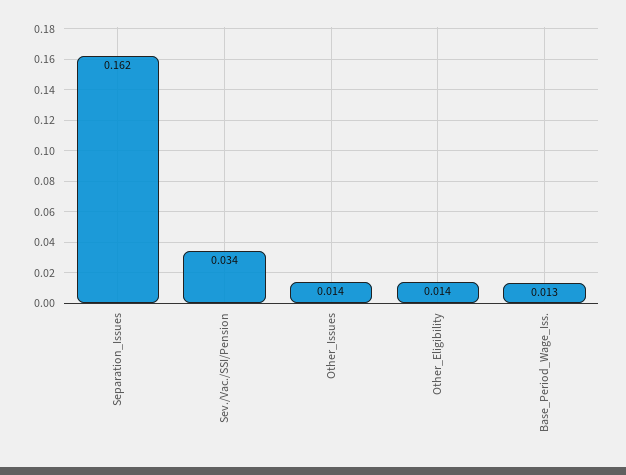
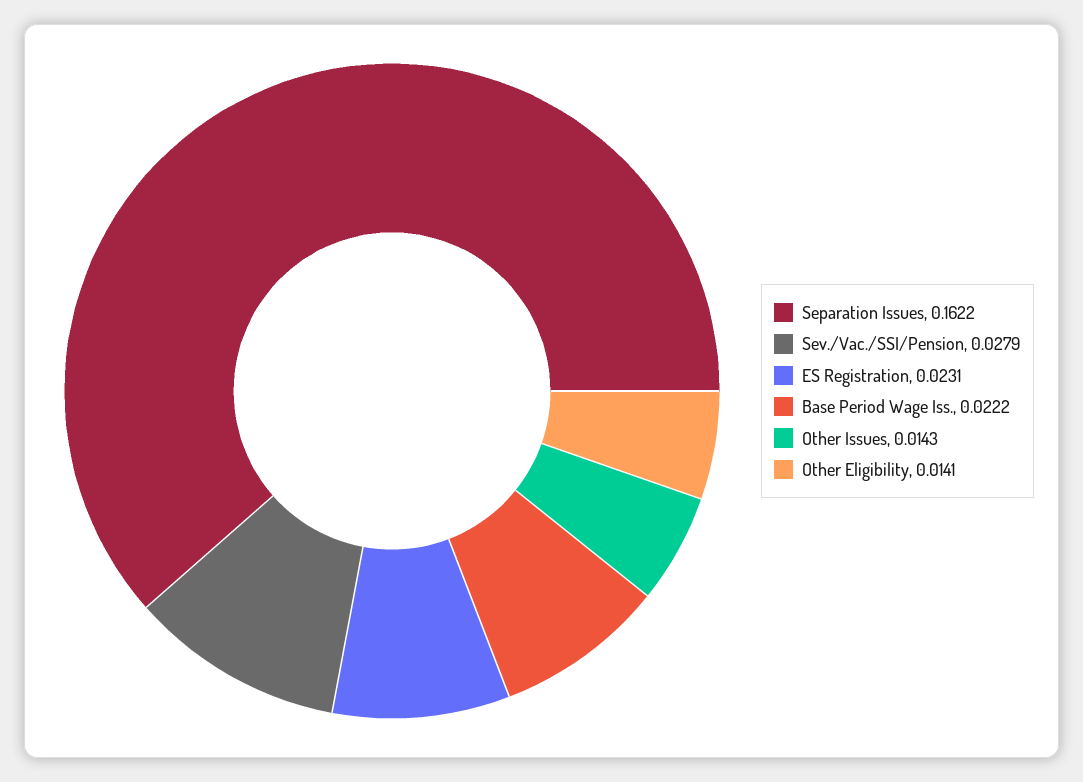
Sev./Vac./SSI/Pension: 0.034 -> 0.0279
Base_Period_Wage_Iss.: 0.013 -> 0.0222
ES Registration: none -> 0.0231

